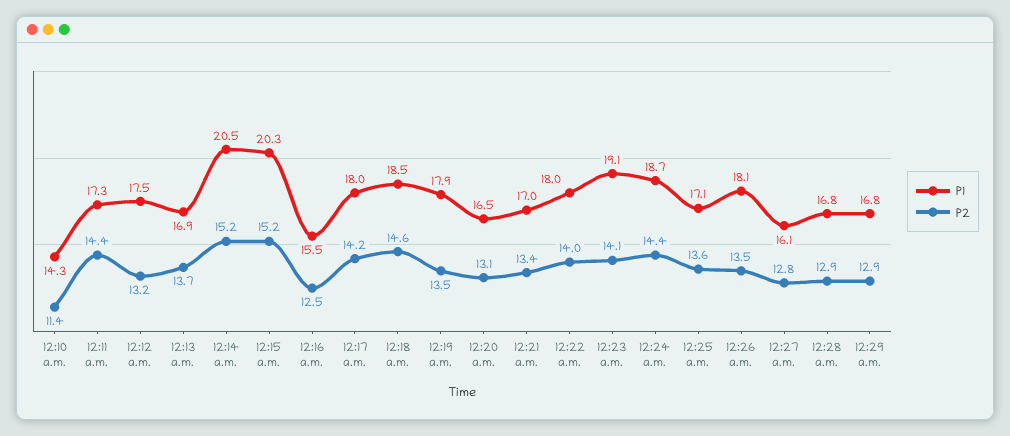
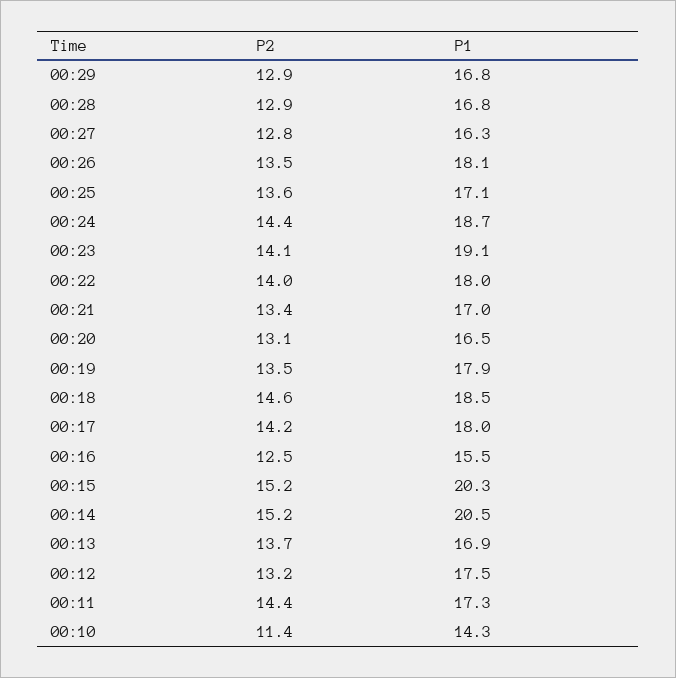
P1, 12:27 a.m.: 16.1 -> 16.3

